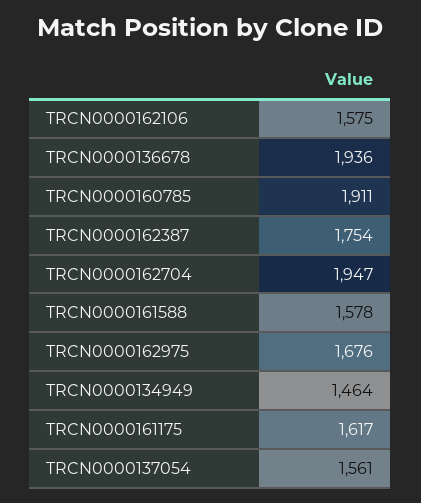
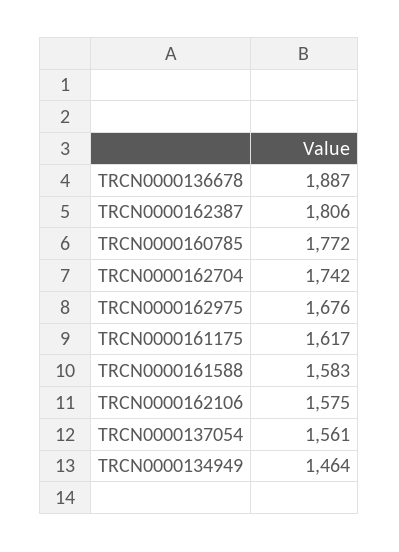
TRCN0000136678: 1936 -> 1887
TRCN0000160785: 1911 -> 1772
TRCN0000162387: 1754 -> 1806
TRCN0000162704: 1947 -> 1742
TRCN0000161588: 1578 -> 1583

